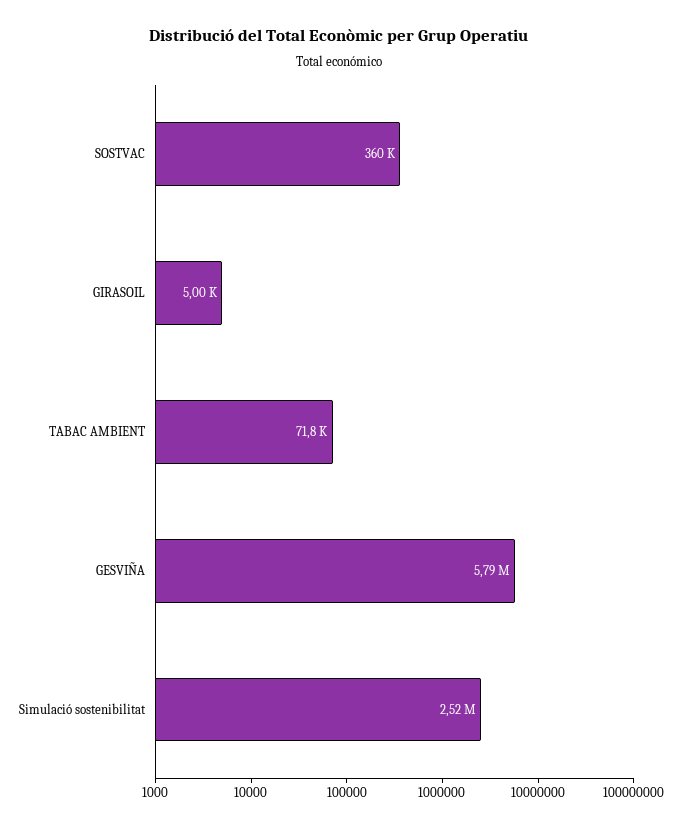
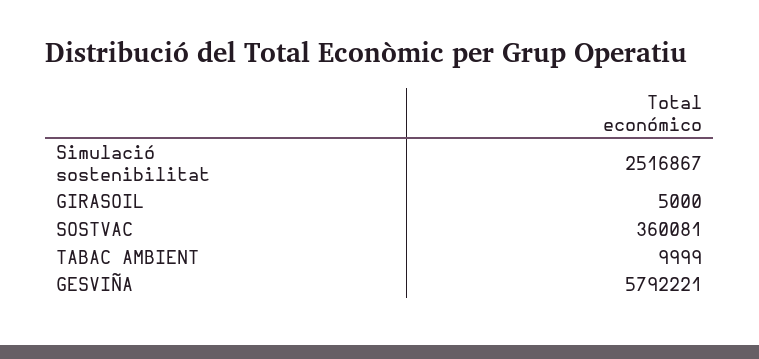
TABAC AMBIENT: 71800 -> 9999

